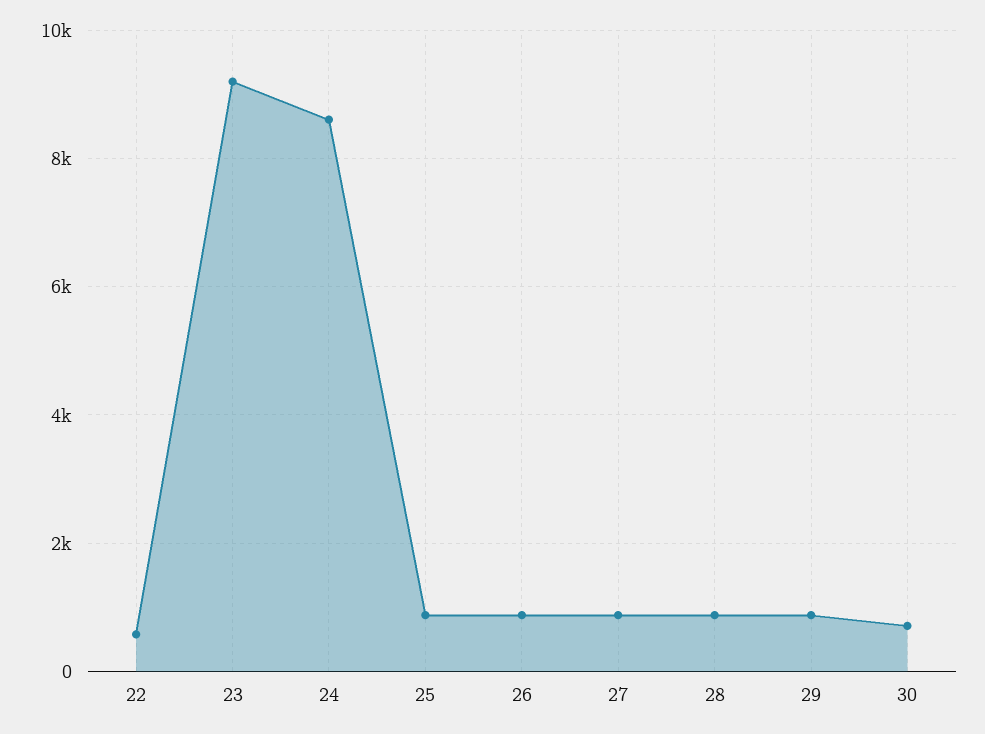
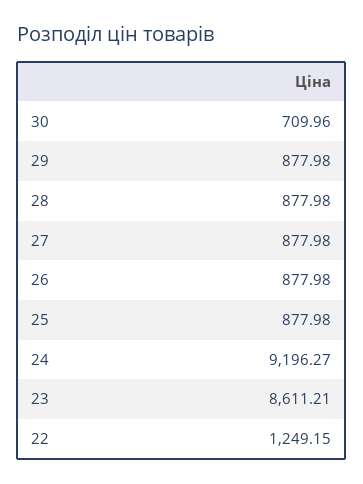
22: 600 -> 1249.15
23: 9200 -> 8611.21
24: 8600 -> 9196.27

